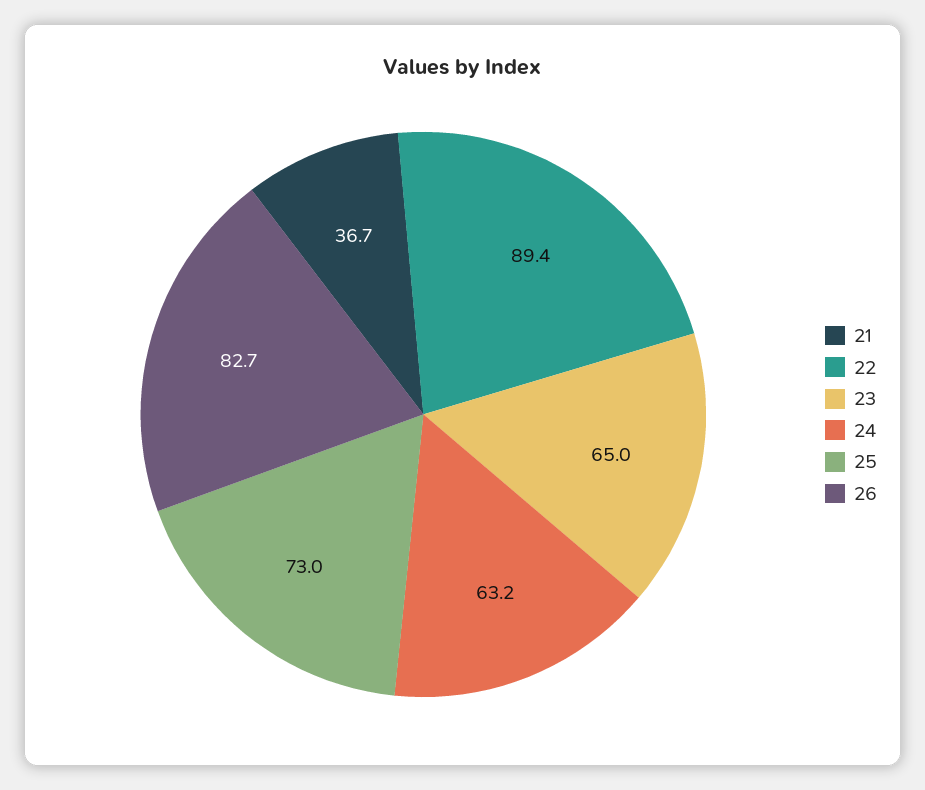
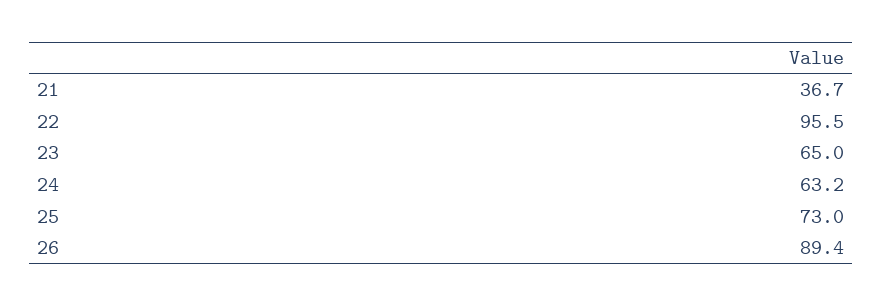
22: 89.4 -> 95.5
26: 82.7 -> 89.4

